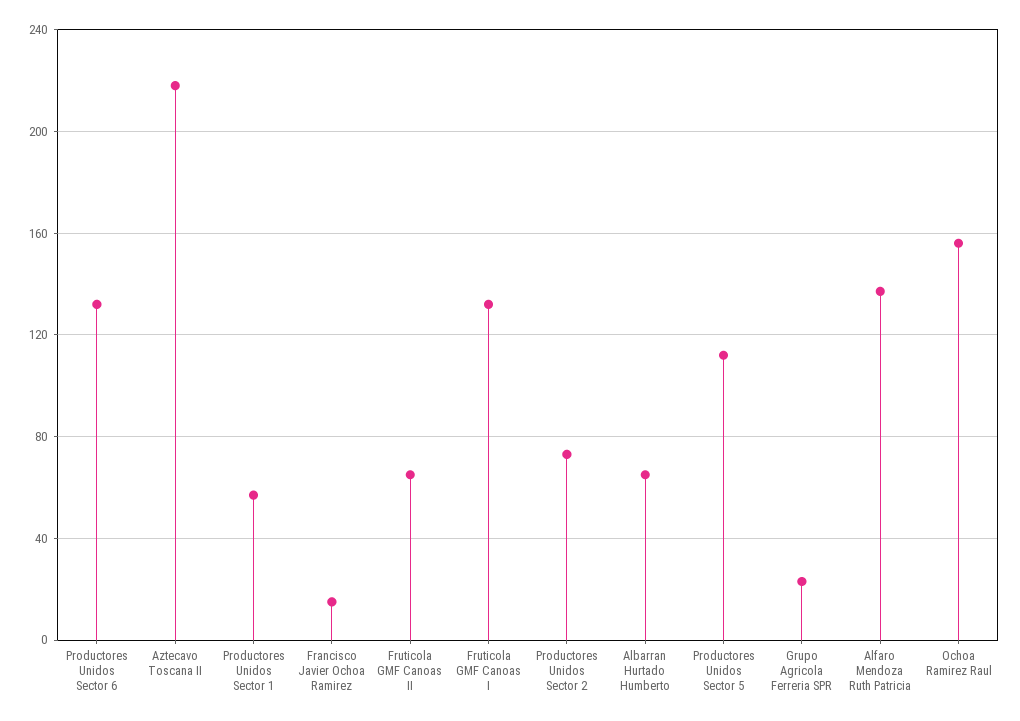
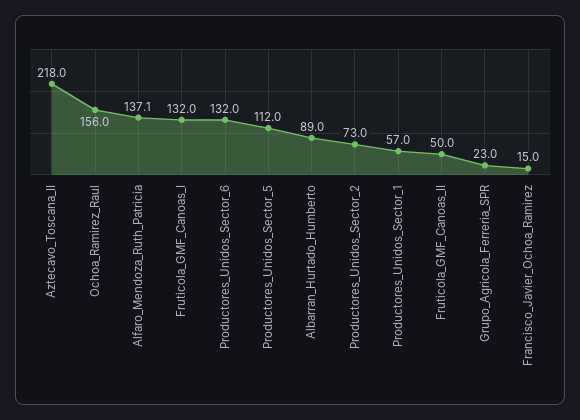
Fruticola GMF Canoas II: 65 -> 50
Albarran Hurtado Humberto: 65 -> 89

